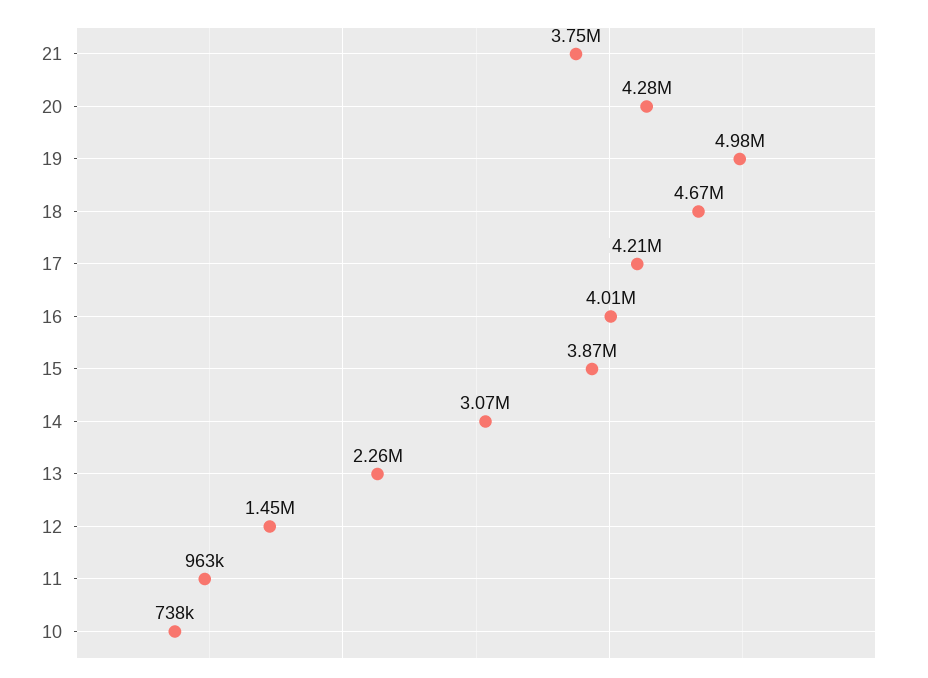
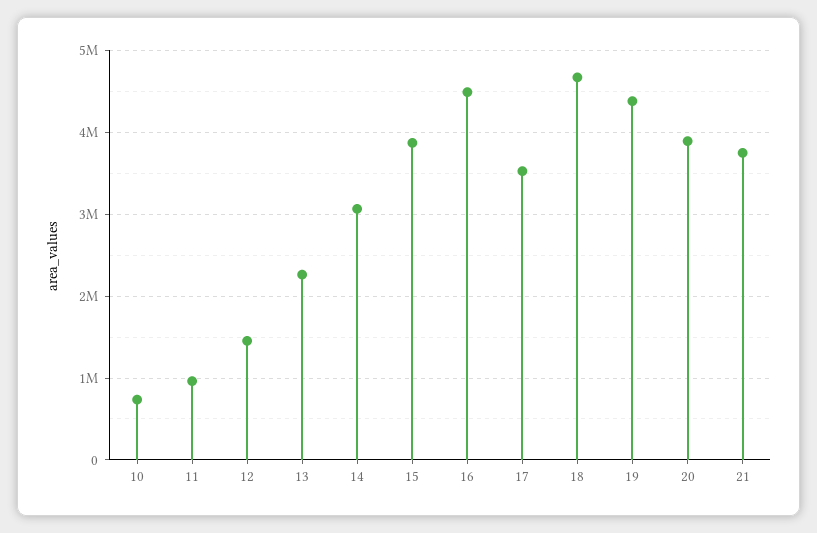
20: 4280000 -> 3900000
19: 4980000 -> 4400000
17: 4210000 -> 3500000
16: 4010000 -> 4500000

